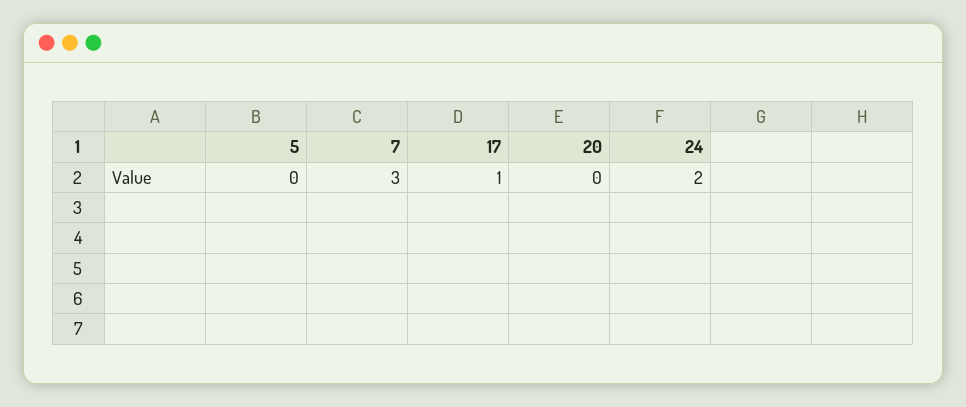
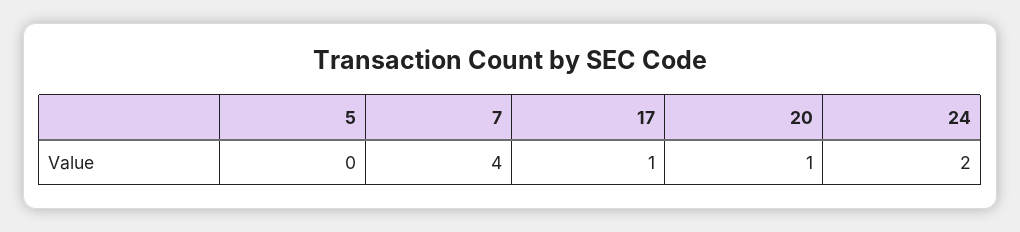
7: 3 -> 4
20: 0 -> 1

